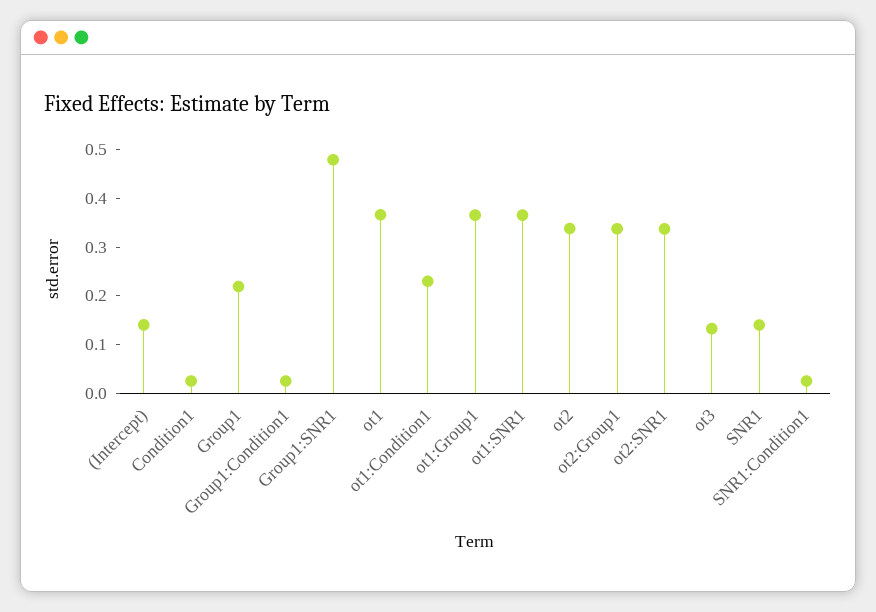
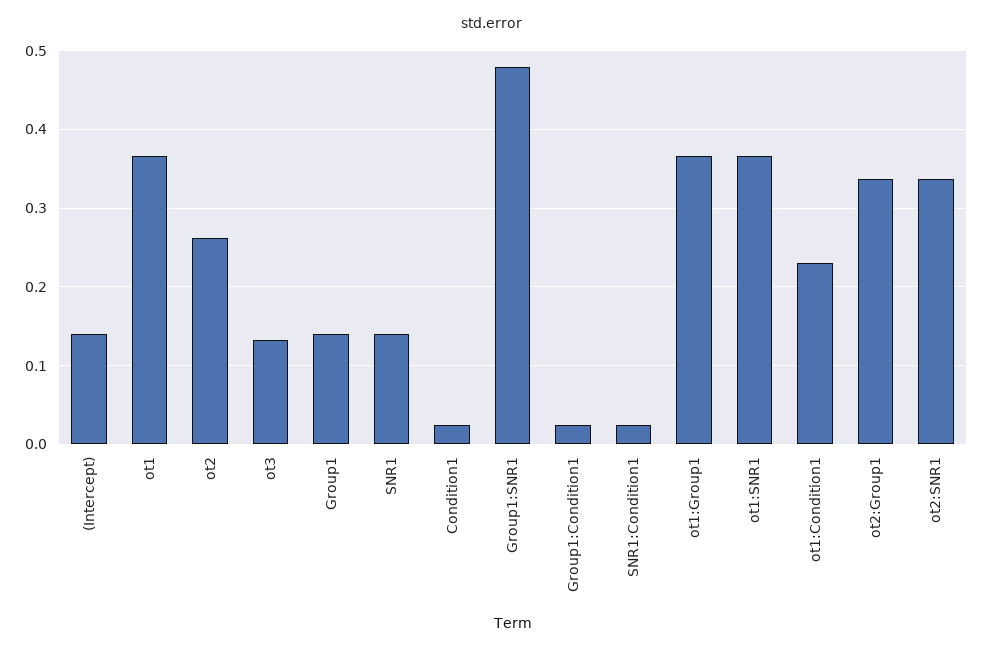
Group1: 0.22 -> 0.14
ot2: 0.34 -> 0.26

